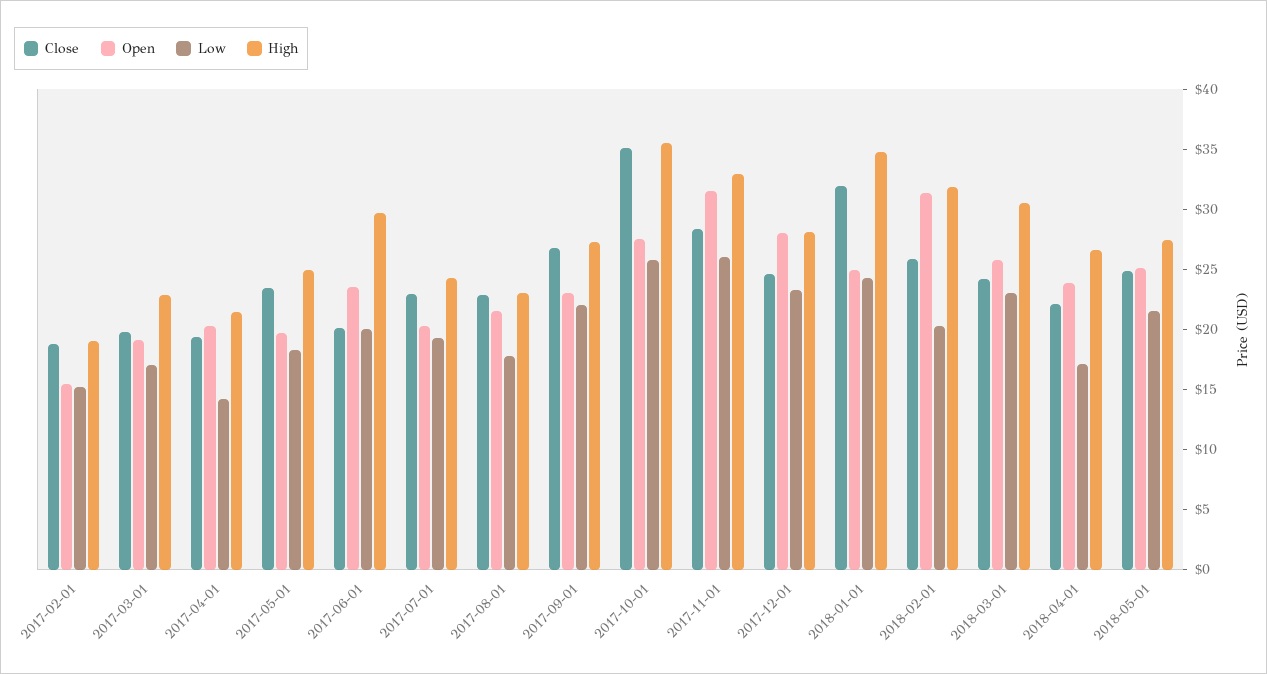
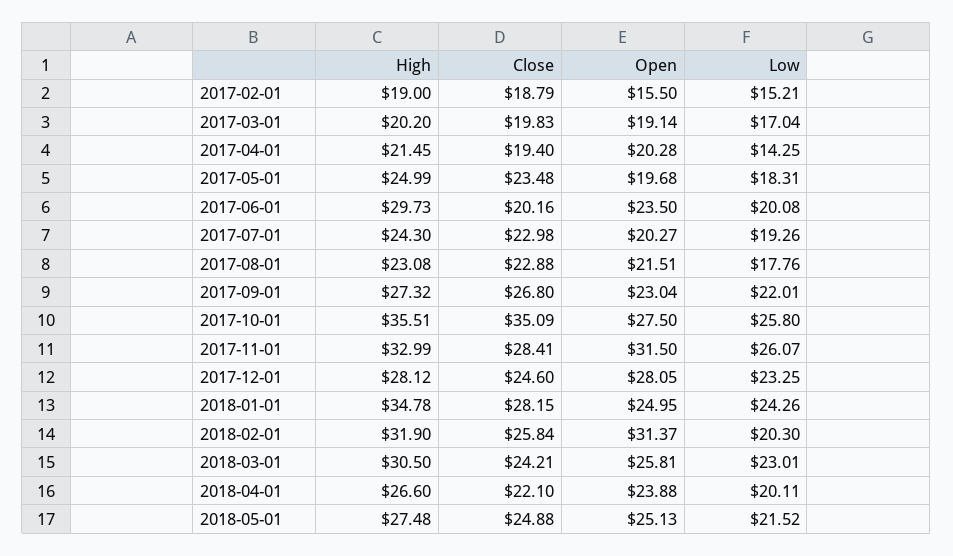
High, 2017-03-01: 23 -> 20.2
Close, 2018-01-01: 32 -> 28.15
Low, 2018-04-01: 17 -> 20.11

